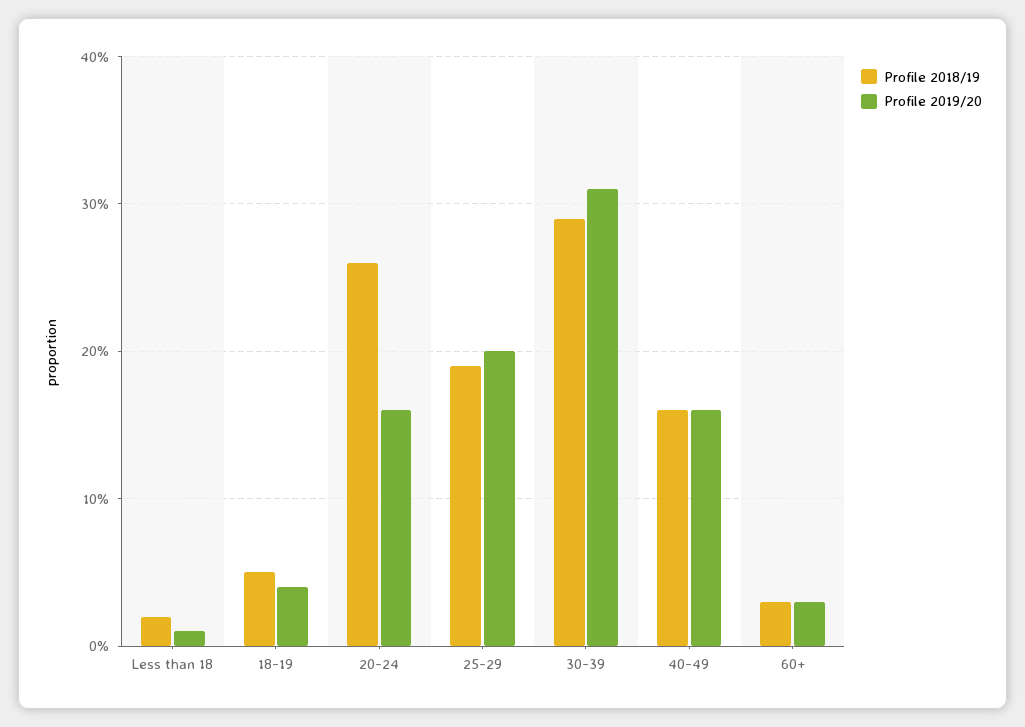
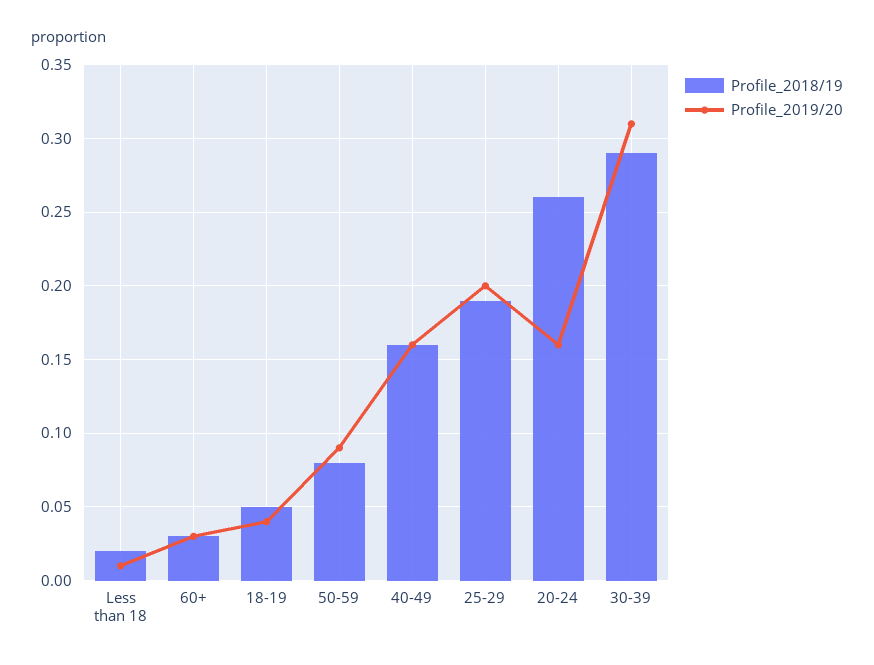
Profile 2018/19, 50-59: none -> 0.08
Profile 2019/20, 50-59: none -> 0.09

